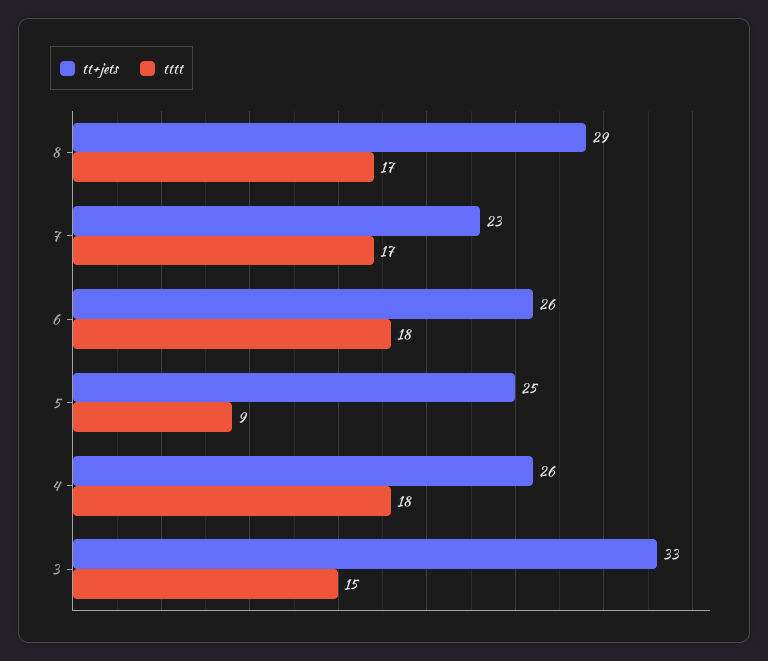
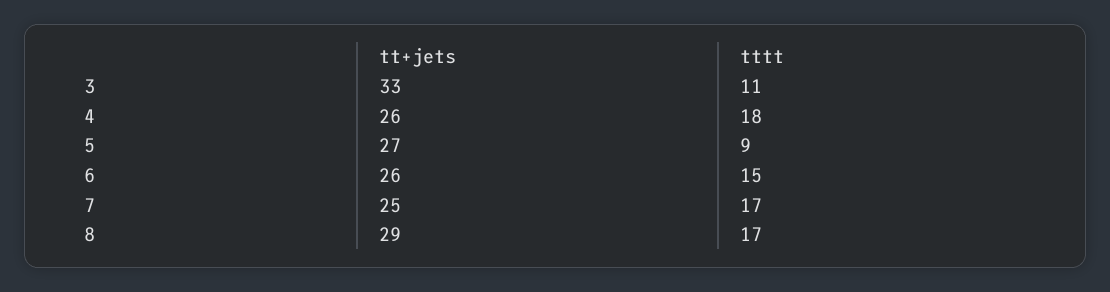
tt+jets, 7: 23 -> 25
tttt, 6: 18 -> 15
tt+jets, 5: 25 -> 27
tttt, 3: 15 -> 11

